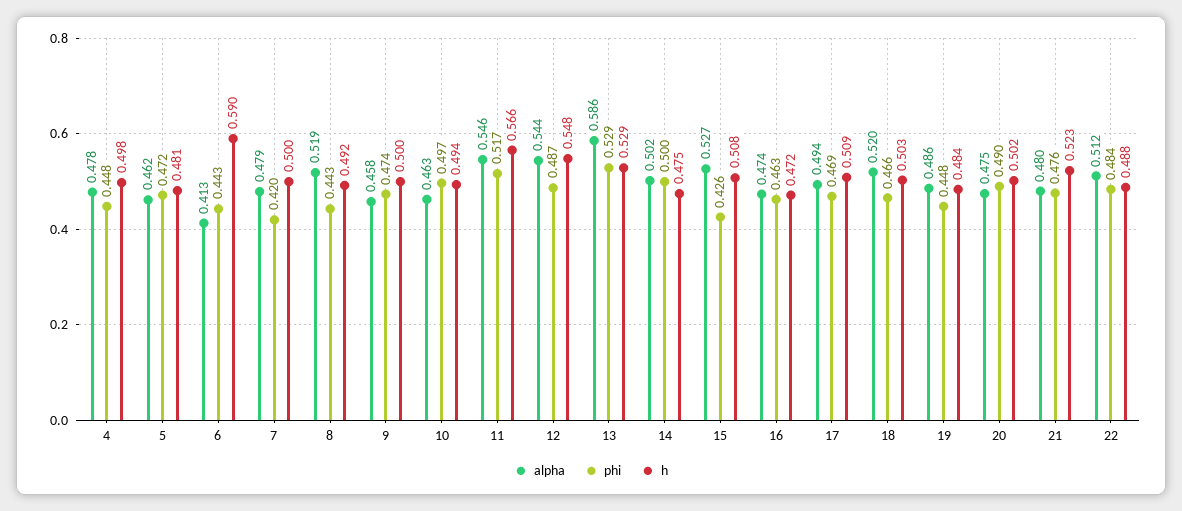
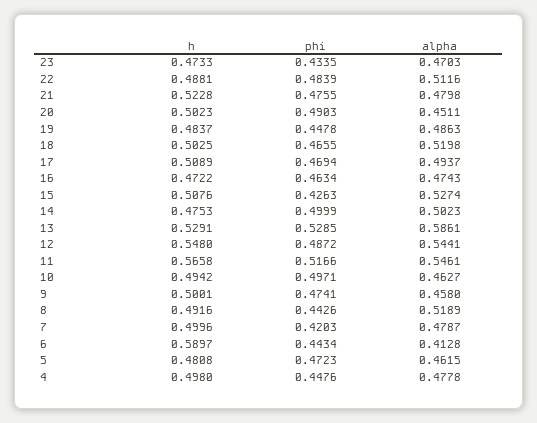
alpha, 20: 0.475 -> 0.4511
h, 23: none -> 0.4733
phi, 23: none -> 0.4335
alpha, 23: none -> 0.4703

